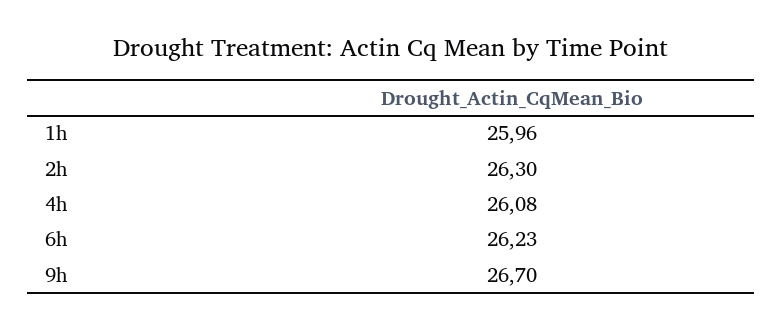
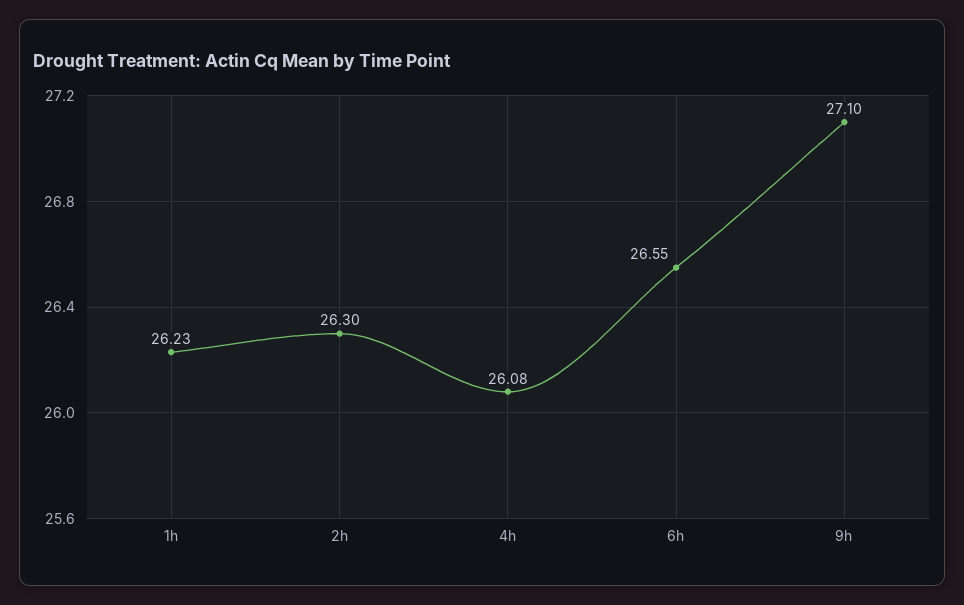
1h: 25.96 -> 26.23
6h: 26.23 -> 26.55
9h: 26.7 -> 27.1

